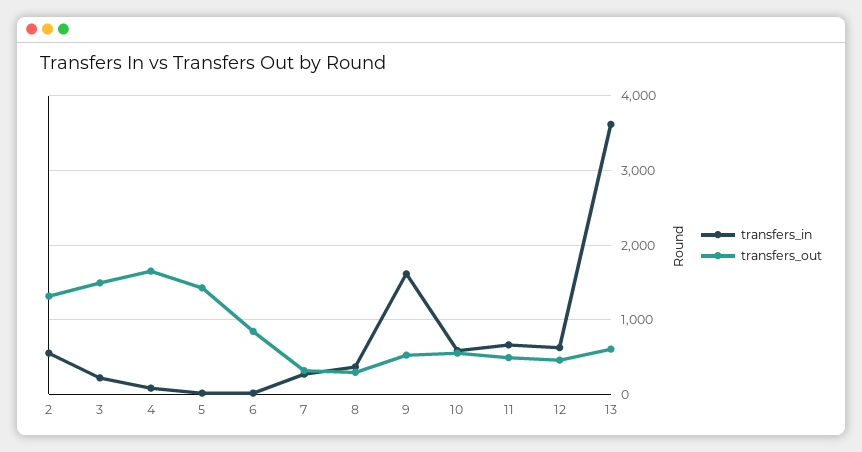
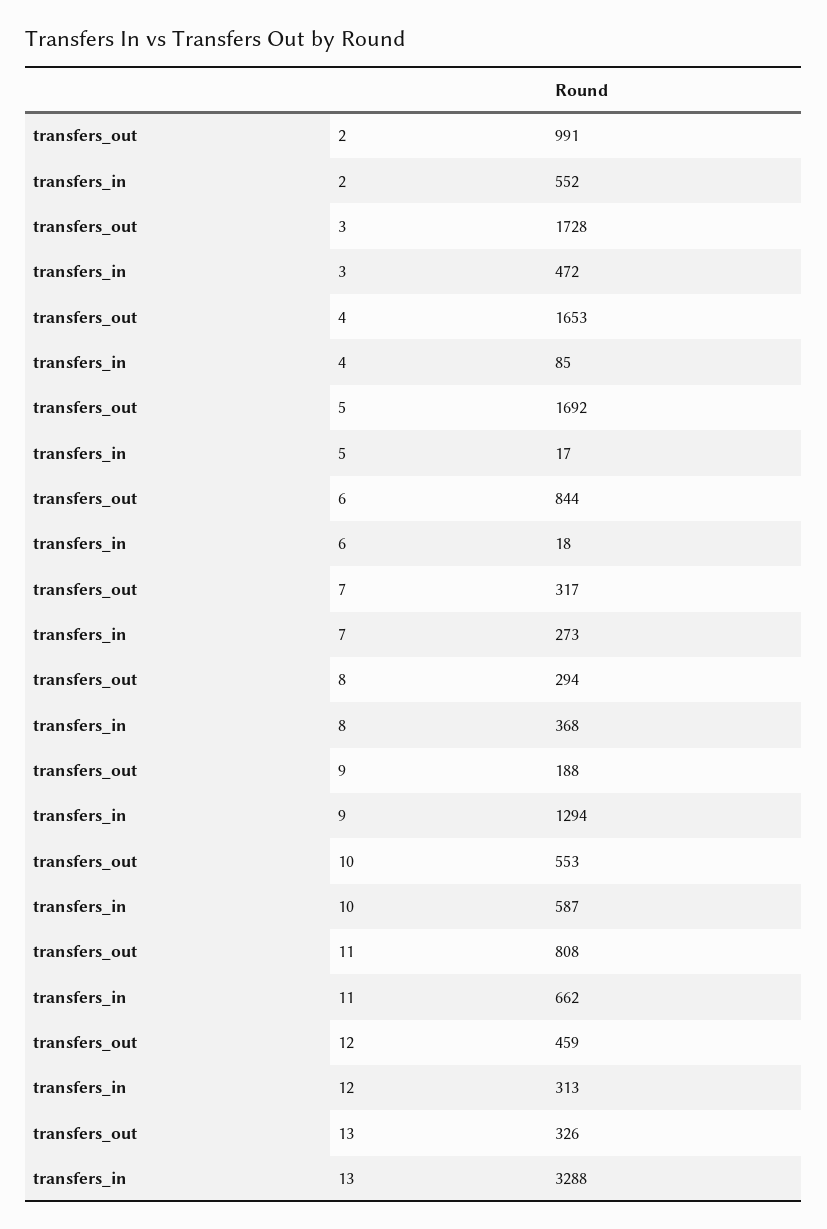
transfers_out, 2: 1300 -> 991
transfers_in, 3: 200 -> 472
transfers_out, 3: 1500 -> 1728
transfers_out, 5: 1400 -> 1692
transfers_in, 9: 1600 -> 1294
transfers_out, 9: 500 -> 188
transfers_out, 11: 500 -> 808
transfers_in, 12: 600 -> 313
transfers_in, 13: 3600 -> 3288
transfers_out, 13: 600 -> 326

